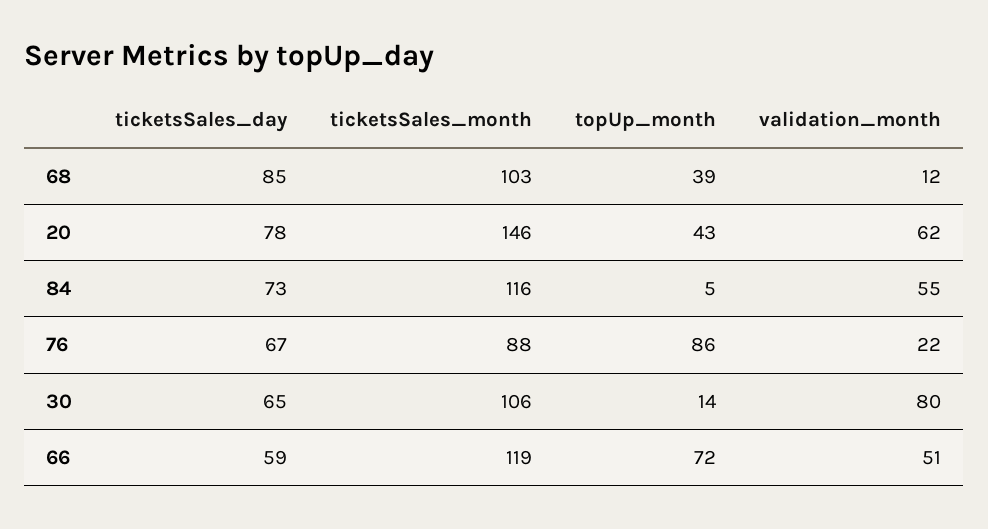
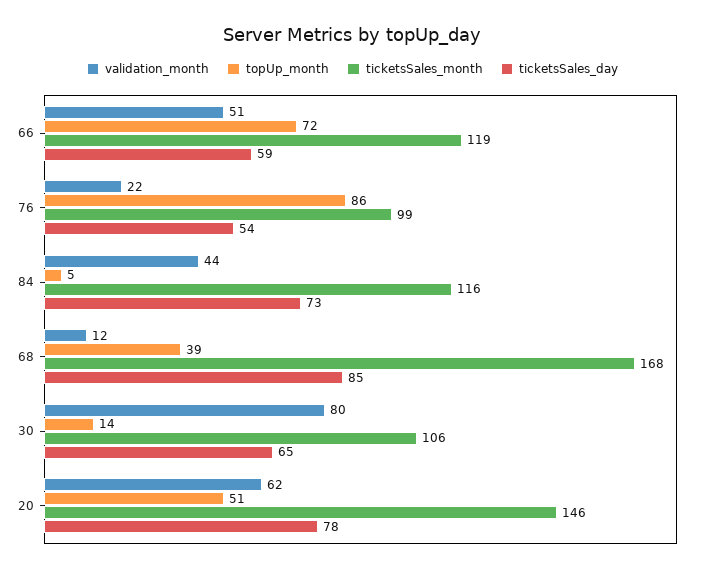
ticketsSales_month, 68: 103 -> 168
topUp_month, 20: 43 -> 51
validation_month, 84: 55 -> 44
ticketsSales_day, 76: 67 -> 54
ticketsSales_month, 76: 88 -> 99

